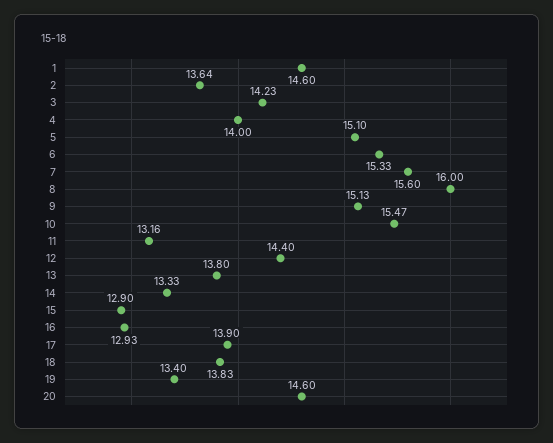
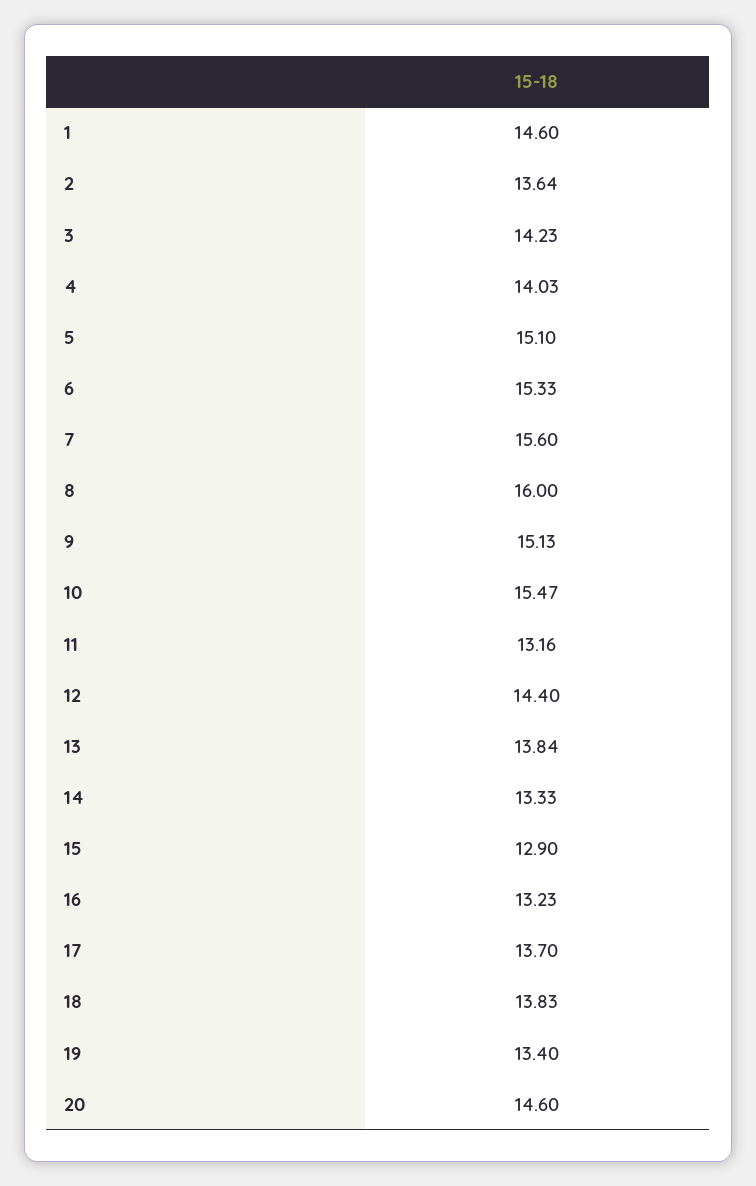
4: 14 -> 14.03
13: 13.8 -> 13.84
16: 12.93 -> 13.23
17: 13.9 -> 13.7

